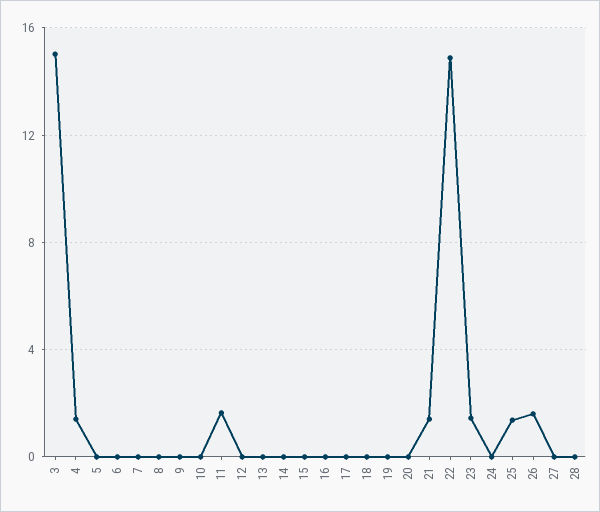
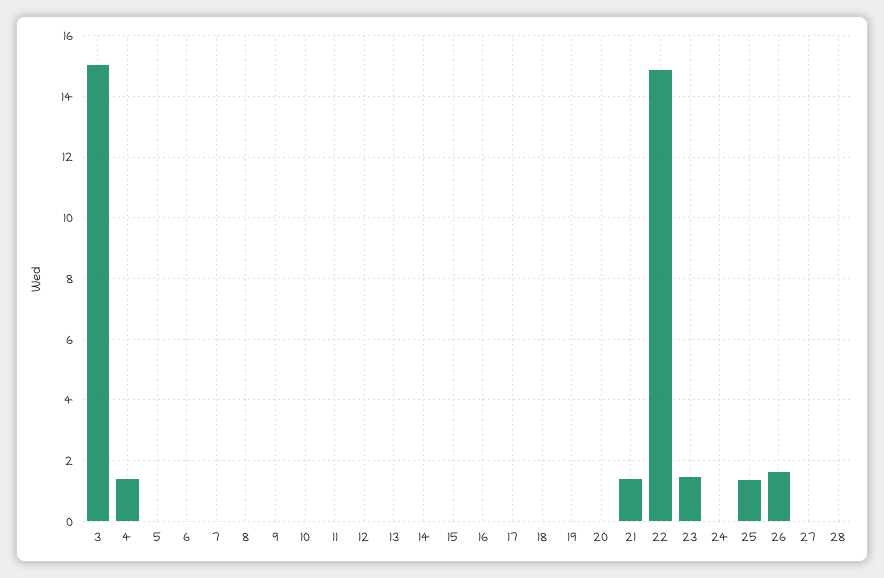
11: 1.5 -> 0

